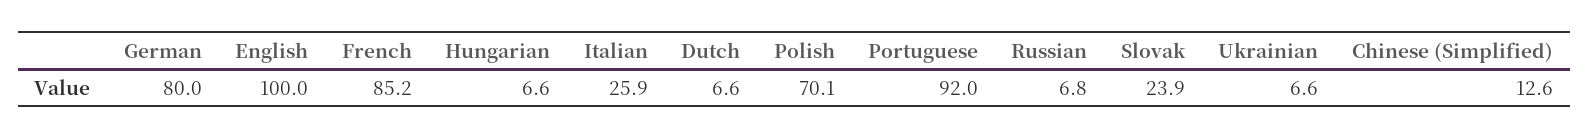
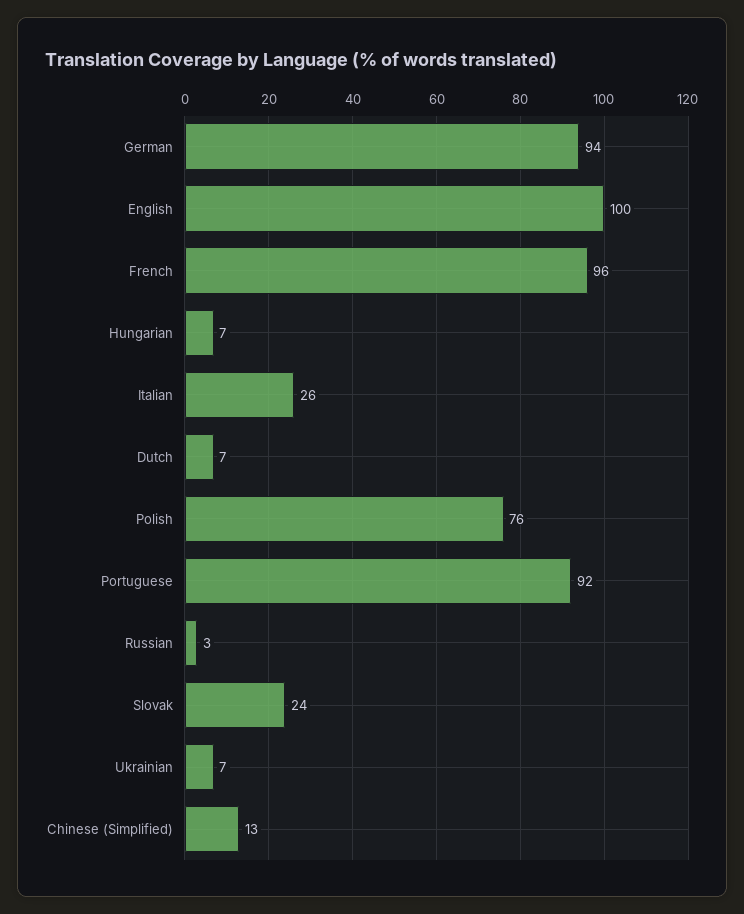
German: 80 -> 94
French: 85.2 -> 96
Polish: 70.1 -> 76
Russian: 6.8 -> 3

